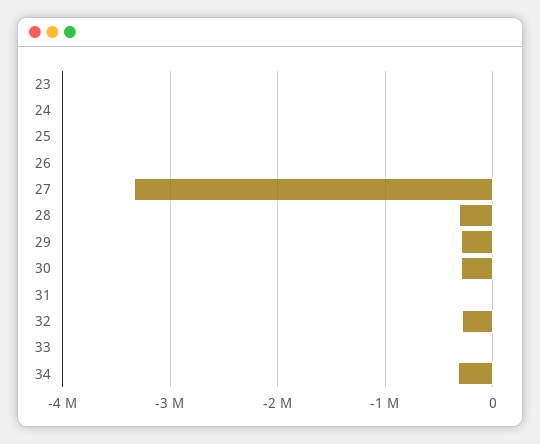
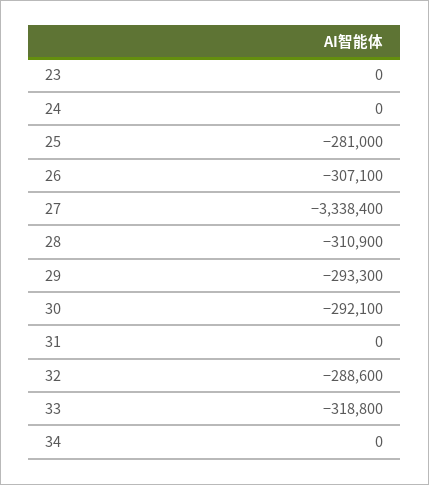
25: 0 -> -281000
26: 0 -> -307100
33: 0 -> -318800
34: -300000 -> 0

